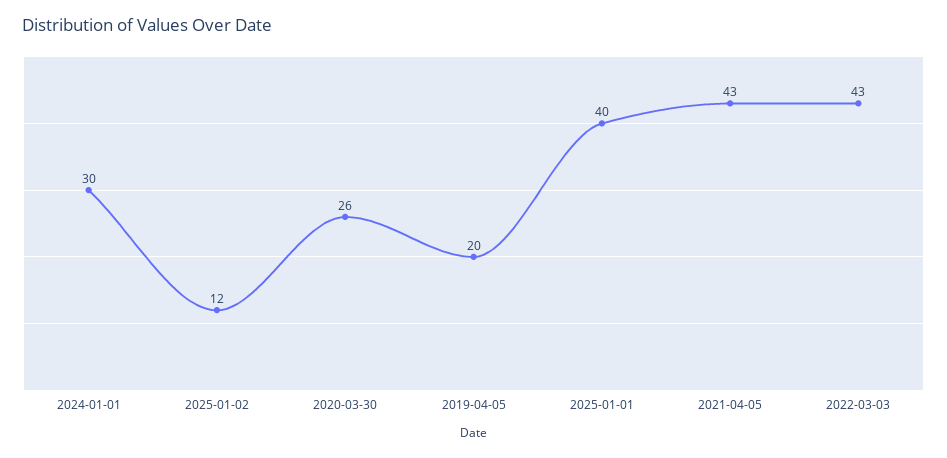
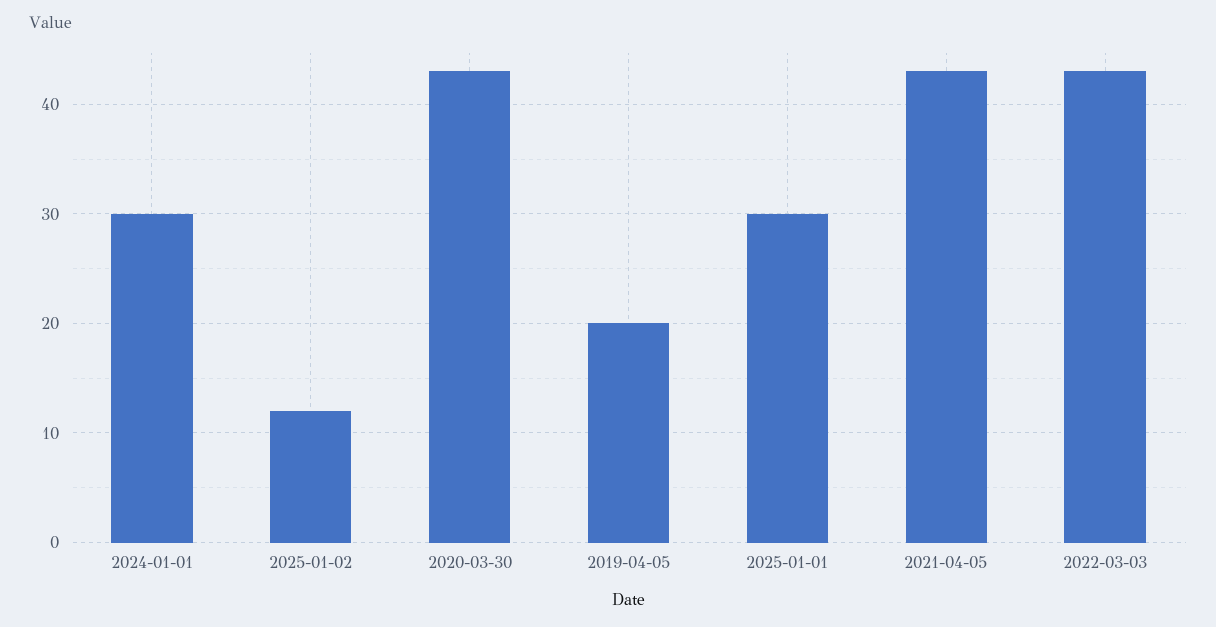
2020-03-30: 26 -> 43
2025-01-01: 40 -> 30

